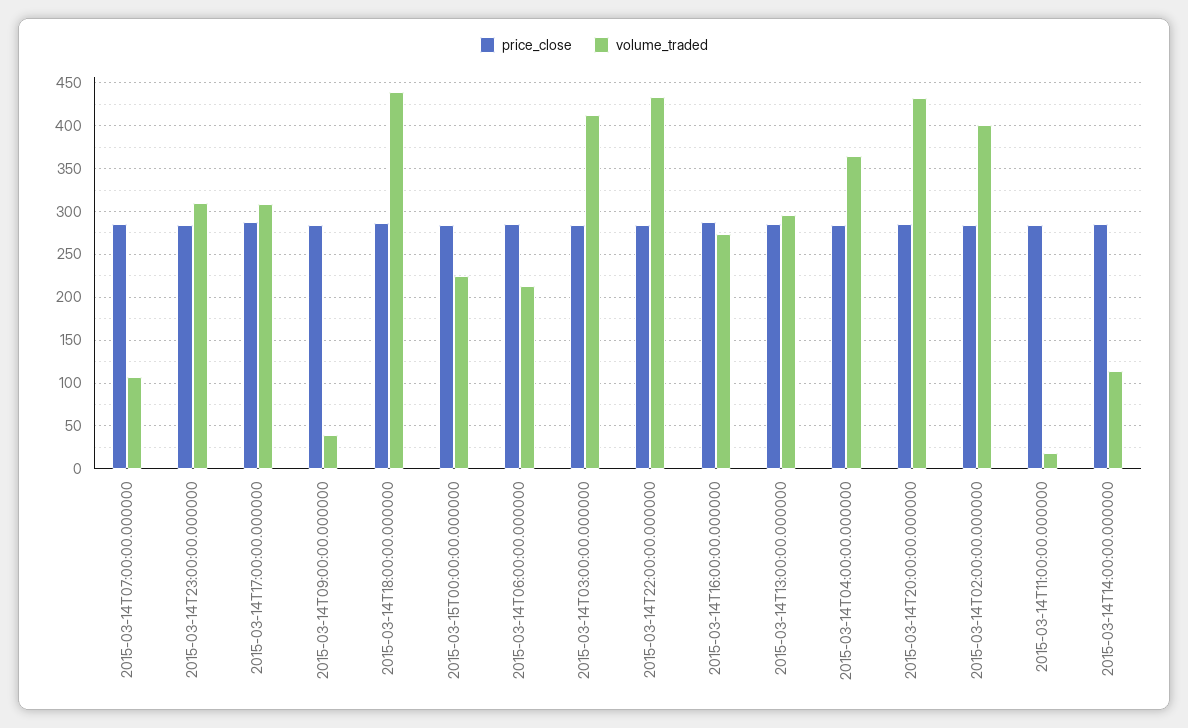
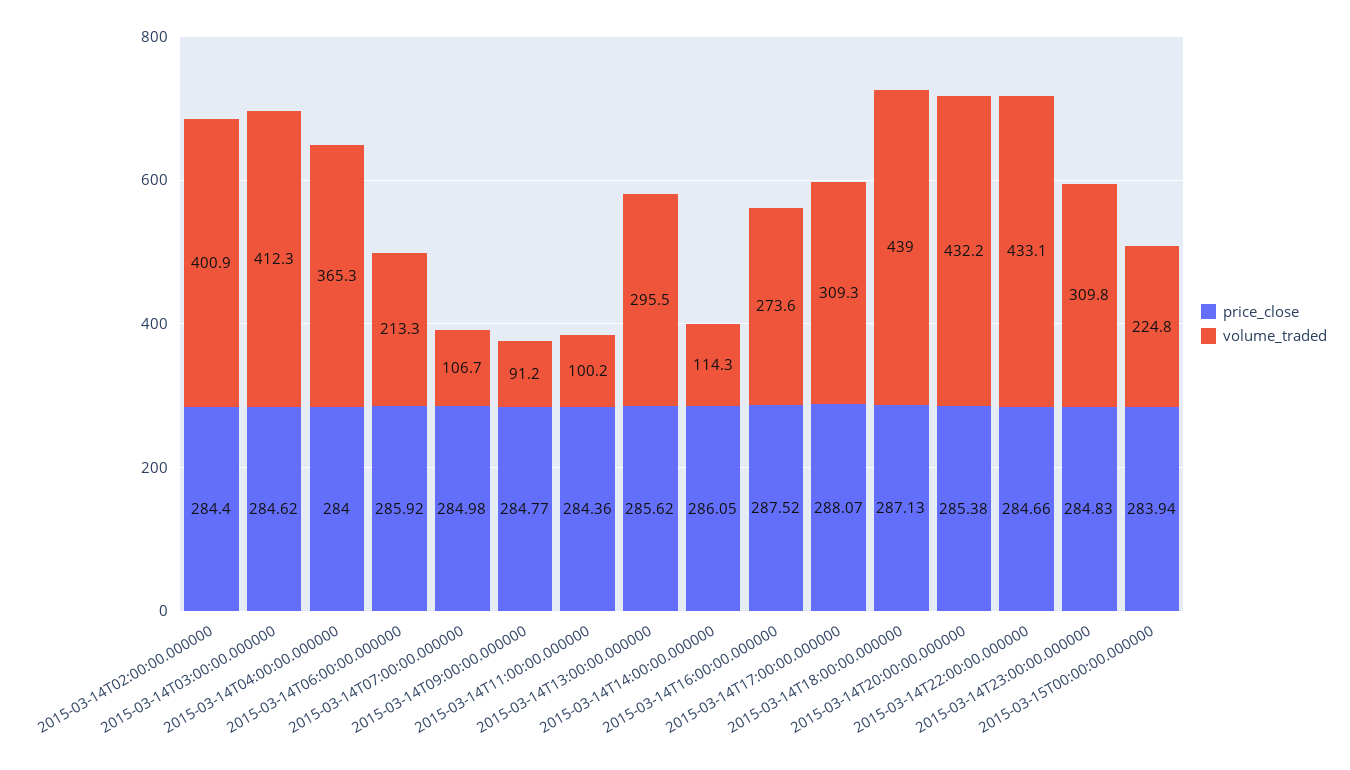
volume_traded, 2015-03-14T09:00:00.000000: 40 -> 91.2
volume_traded, 2015-03-14T11:00:00.000000: 20 -> 100.2

